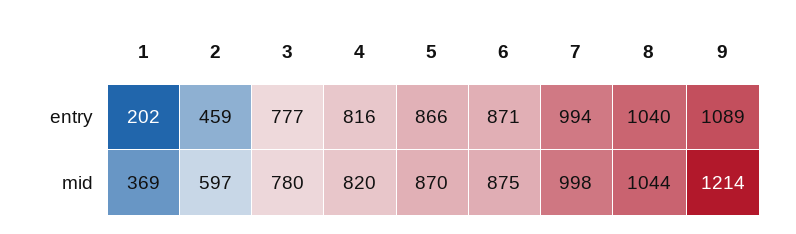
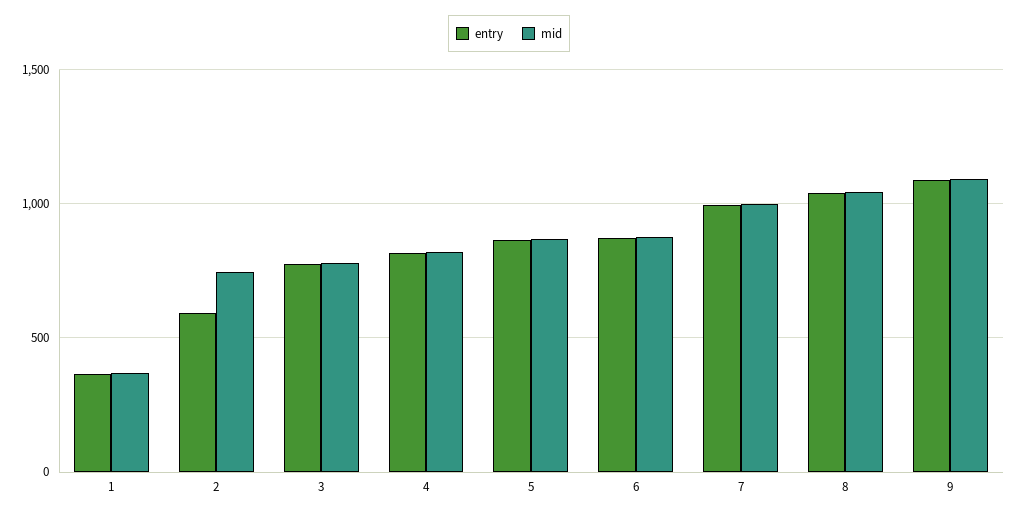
entry, 1: 202 -> 350
entry, 2: 459 -> 600
mid, 2: 597 -> 750
mid, 9: 1214 -> 1100

